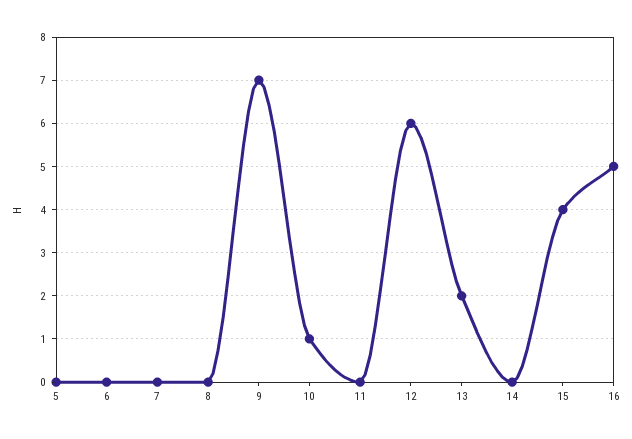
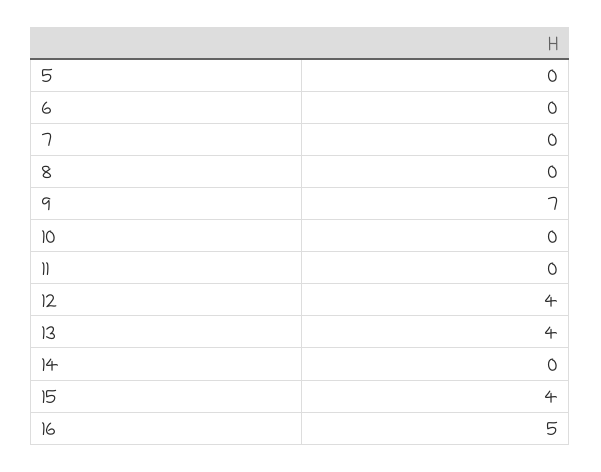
10: 1 -> 0
12: 6 -> 4
13: 2 -> 4

